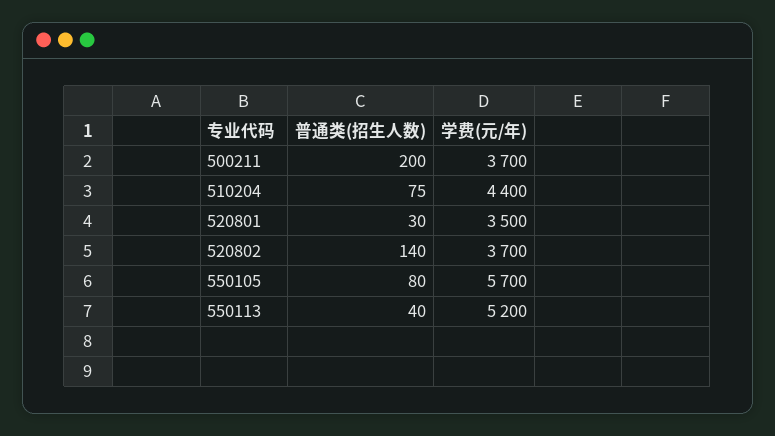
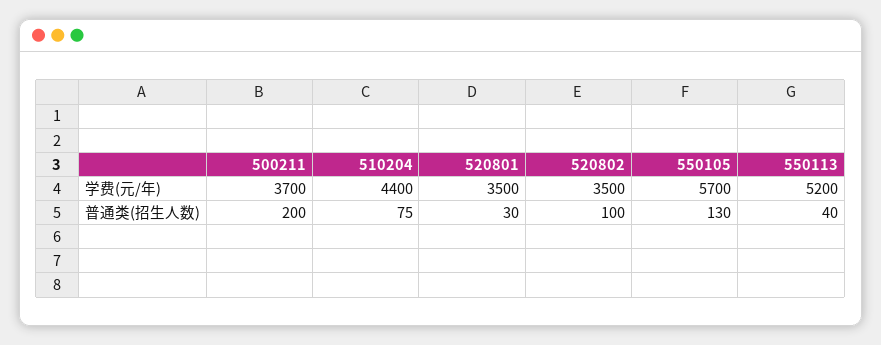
普通类(招生人数), 520802: 140 -> 100
学费(元/年), 520802: 3700 -> 3500
普通类(招生人数), 550105: 80 -> 130

